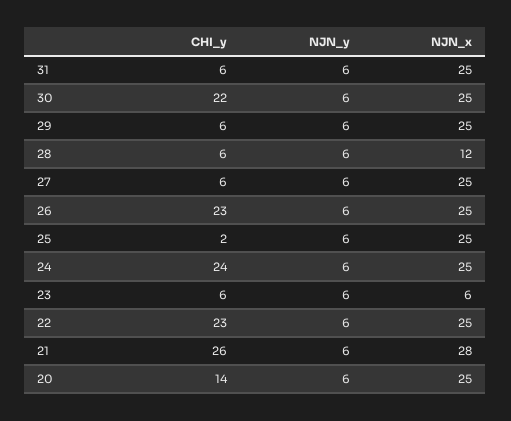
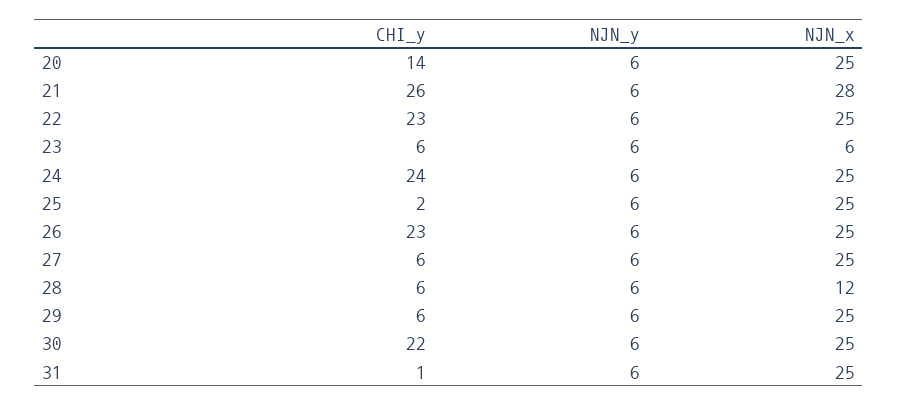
CHI_y, 31: 6 -> 1

